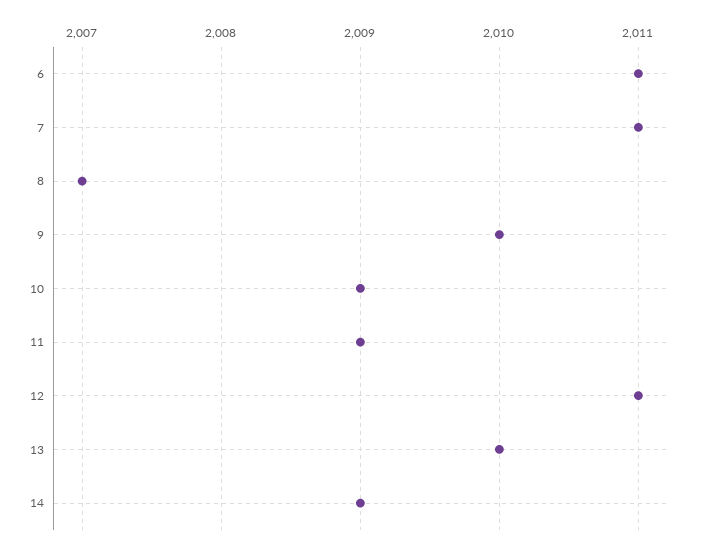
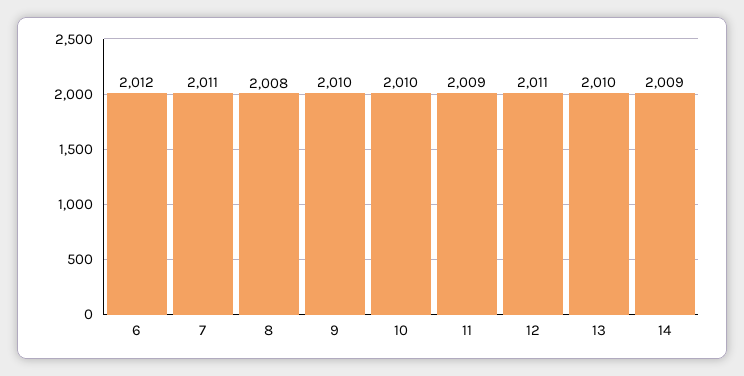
6: 2011 -> 2012
8: 2007 -> 2008
10: 2009 -> 2010

